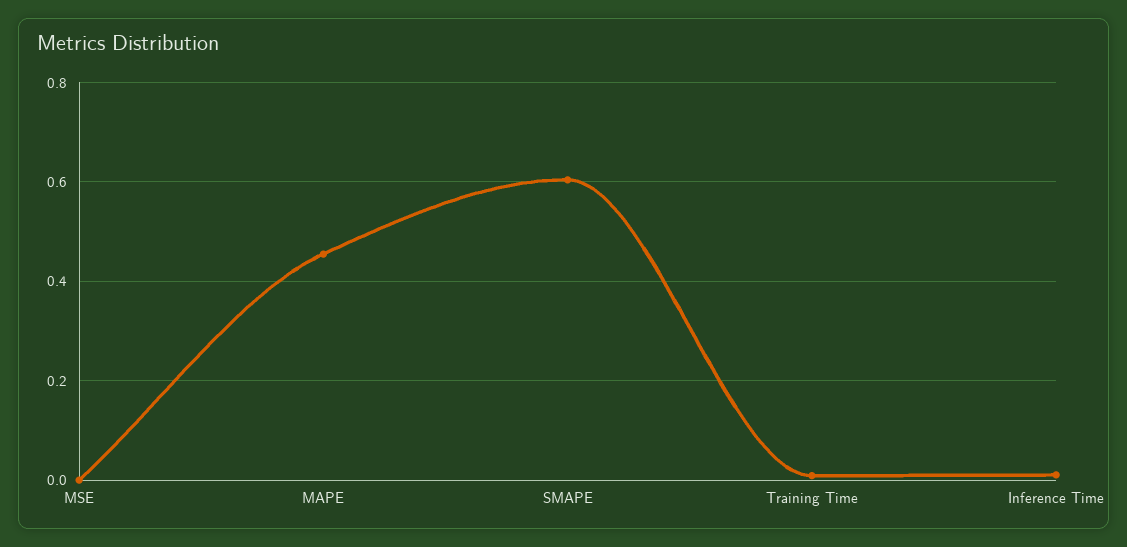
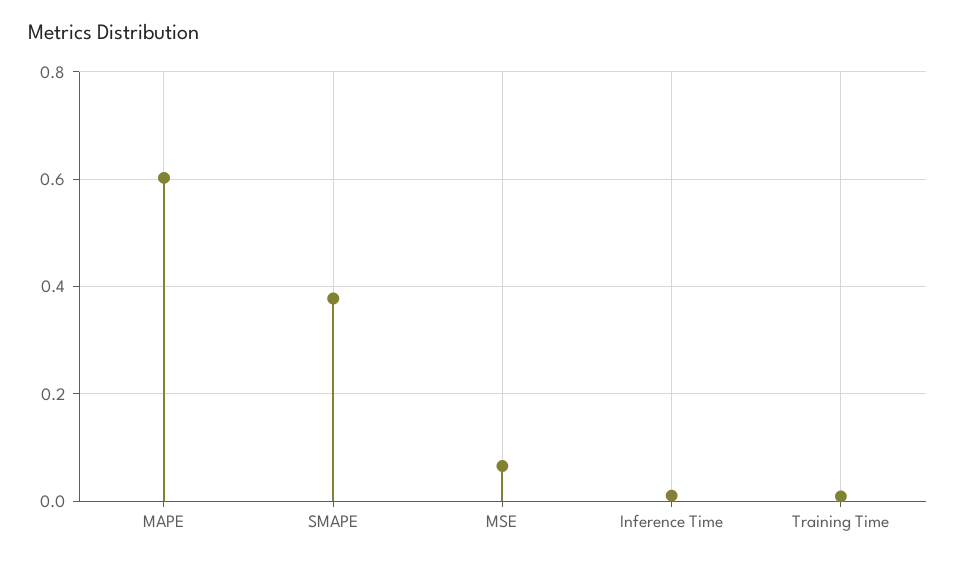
MSE: 0 -> 0.06
MAPE: 0.46 -> 0.6
SMAPE: 0.6 -> 0.38

